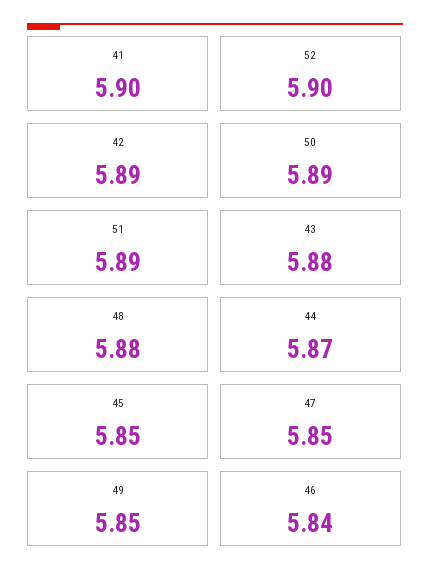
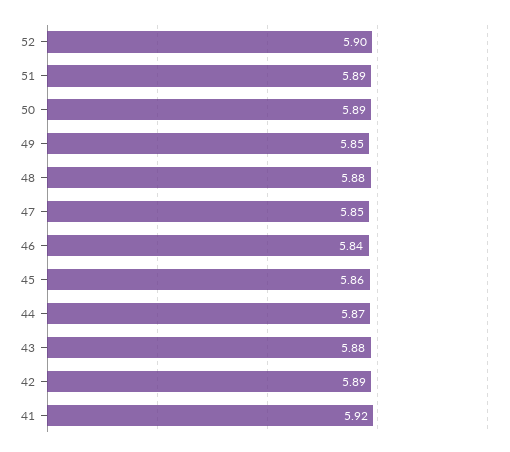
41: 5.9 -> 5.92
45: 5.85 -> 5.86

